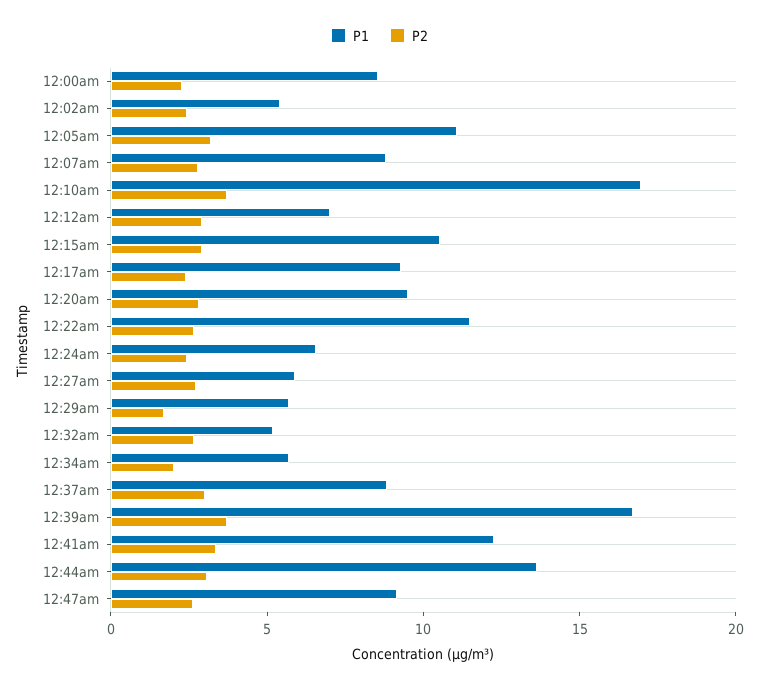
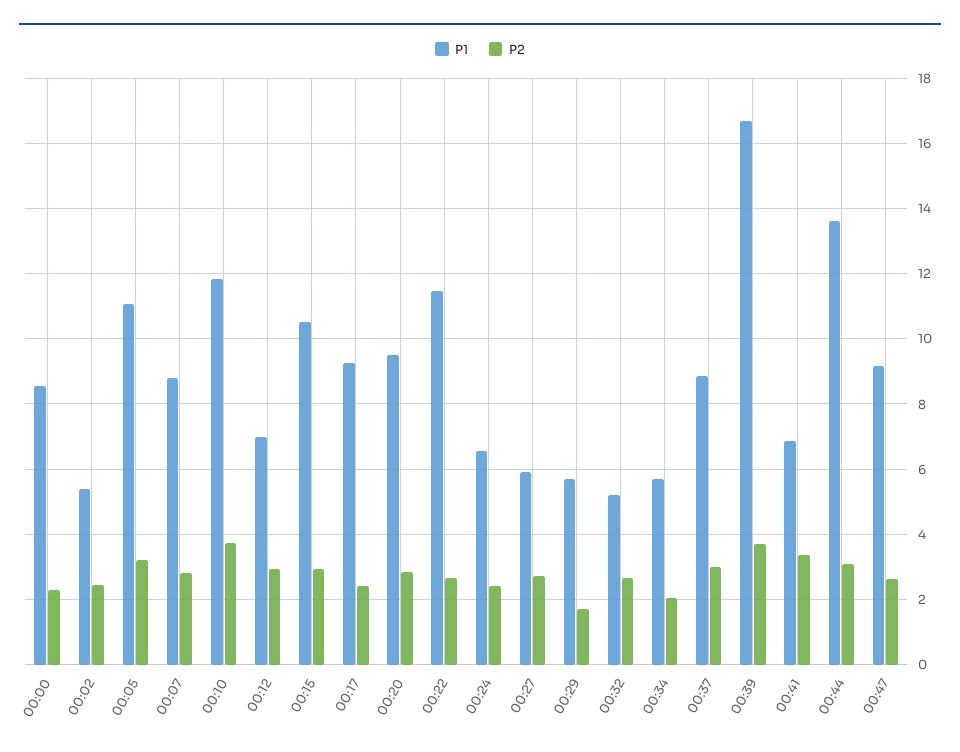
P1, 12:10am: 17 -> 11.8
P1, 12:41am: 12 -> 6.8

